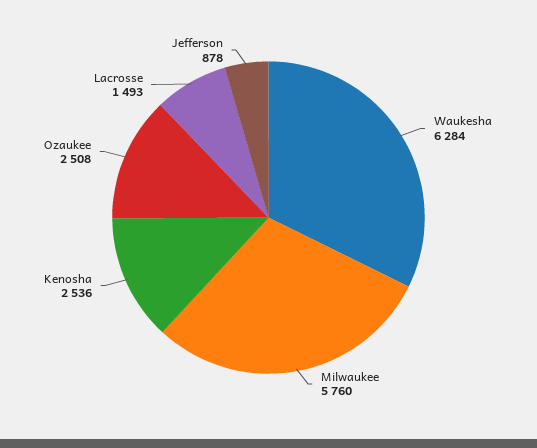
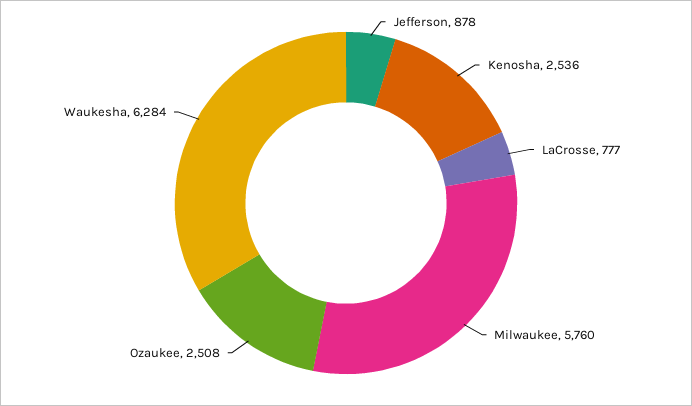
Lacrosse: 1493 -> 777

